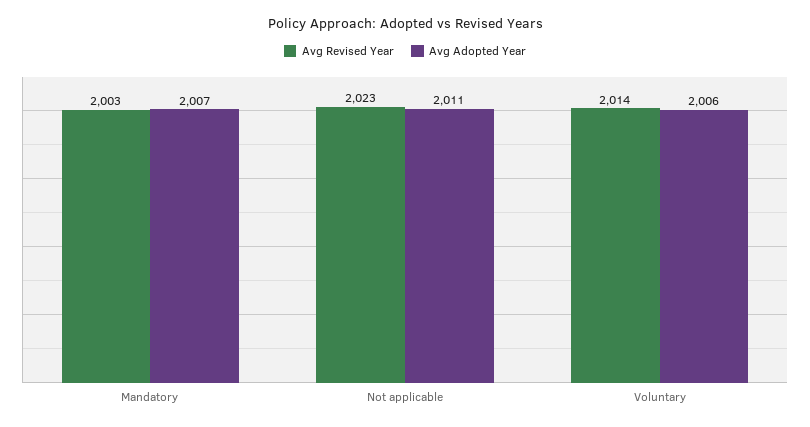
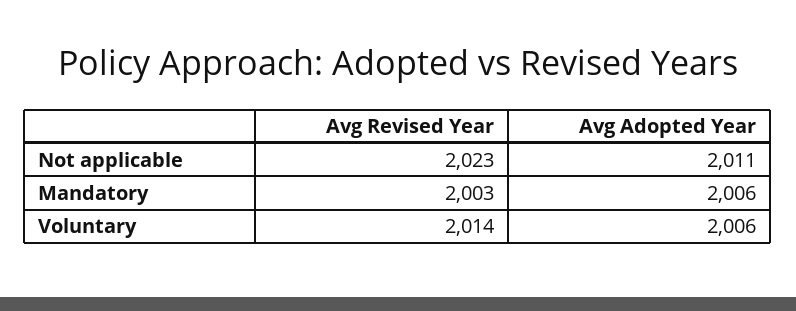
Avg Adopted Year, Mandatory: 2007 -> 2006

